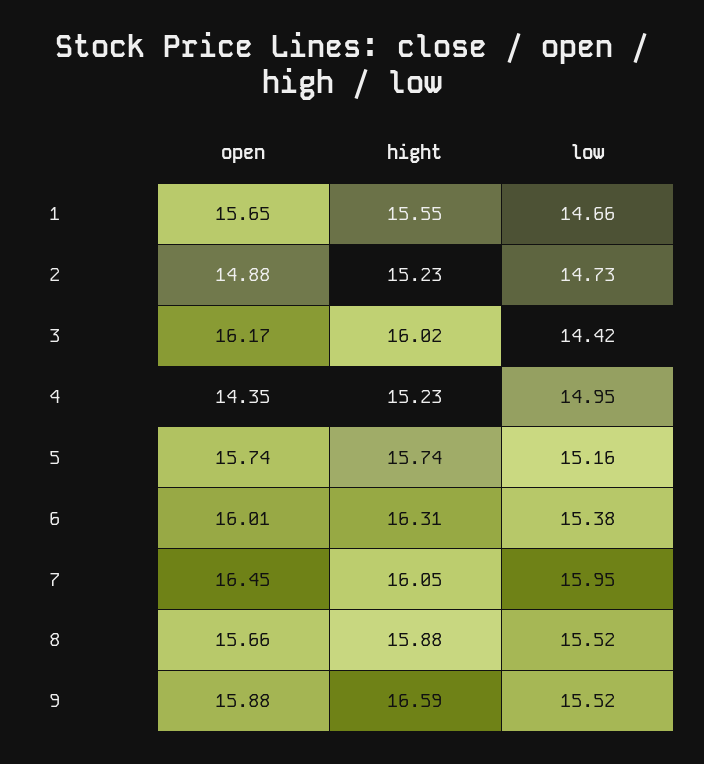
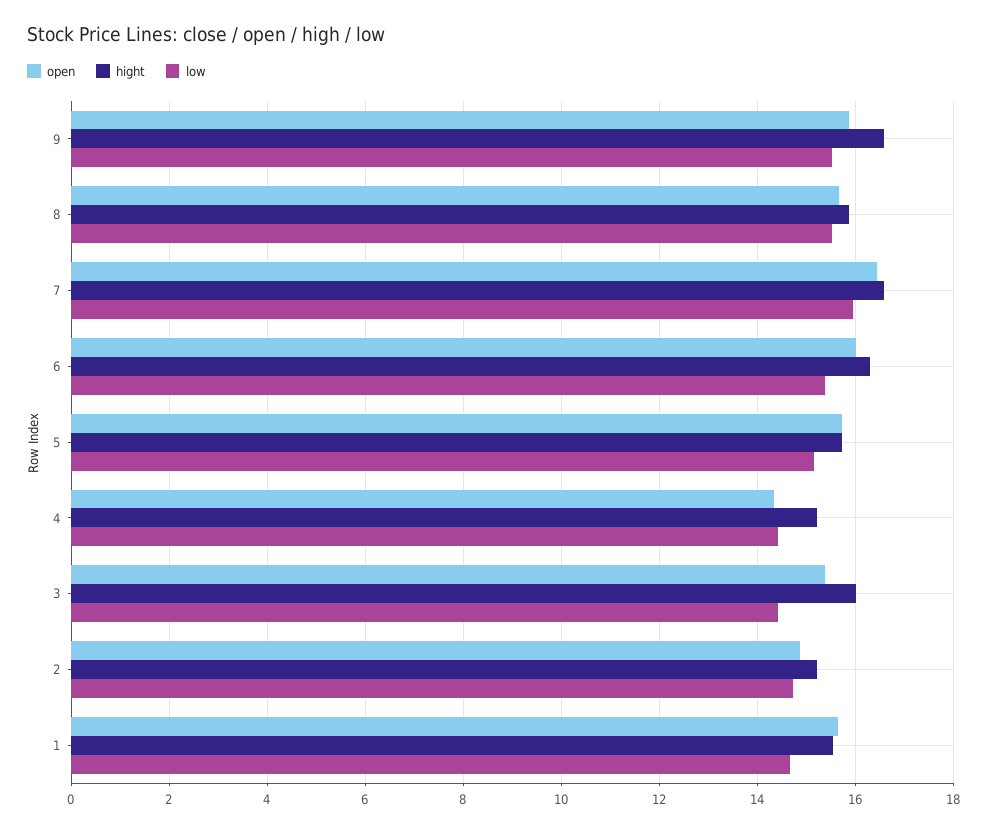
open, 3: 16.17 -> 15.4
low, 4: 14.95 -> 14.4
hight, 7: 16.05 -> 16.6

